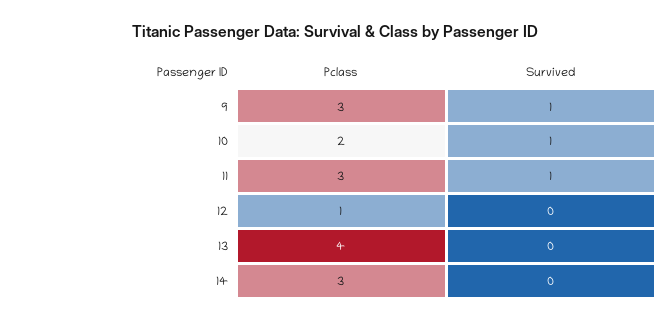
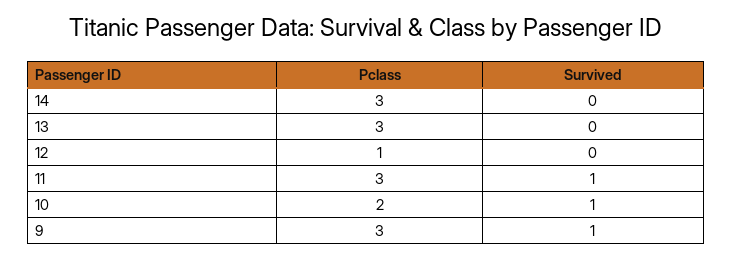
Pclass, 13: 4 -> 3

